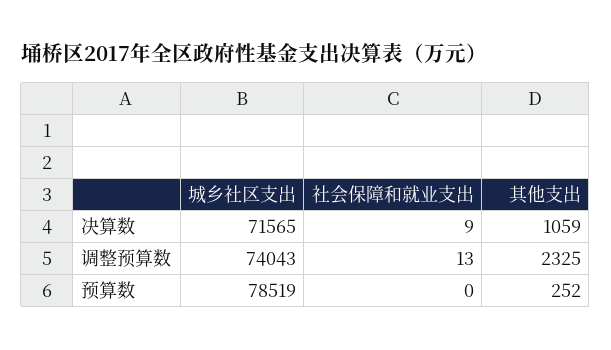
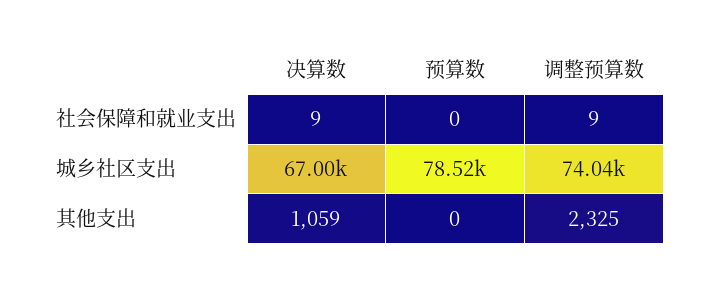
城乡社区支出, 决算数: 71565 -> 67000
社会保障和就业支出, 调整预算数: 13 -> 9
其他支出, 预算数: 252 -> 0

